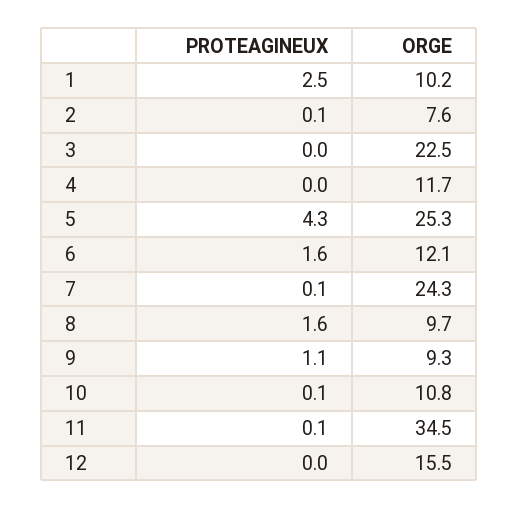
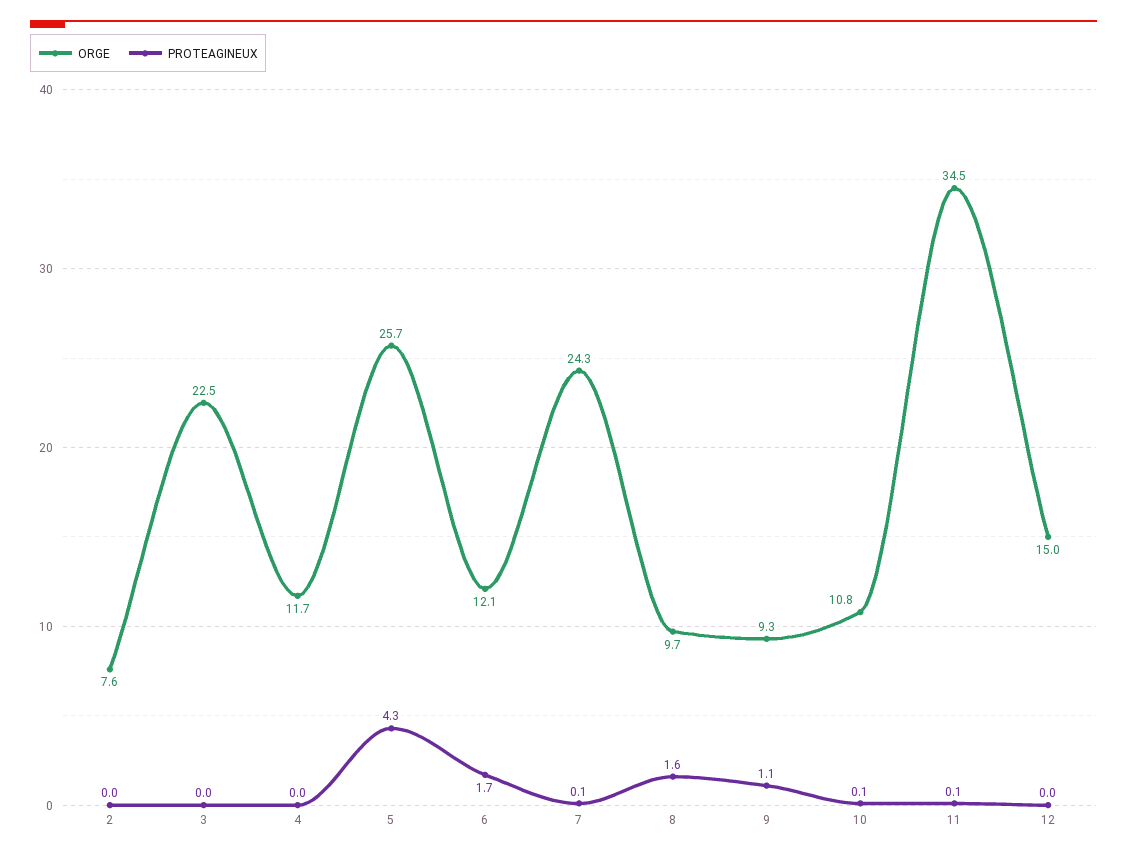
PROTEAGINEUX, 1: 2.5 -> none
ORGE, 1: 10.2 -> none
PROTEAGINEUX, 2: 0.1 -> 0
ORGE, 5: 25.3 -> 25.7
PROTEAGINEUX, 6: 1.6 -> 1.7
ORGE, 12: 15.5 -> 15

